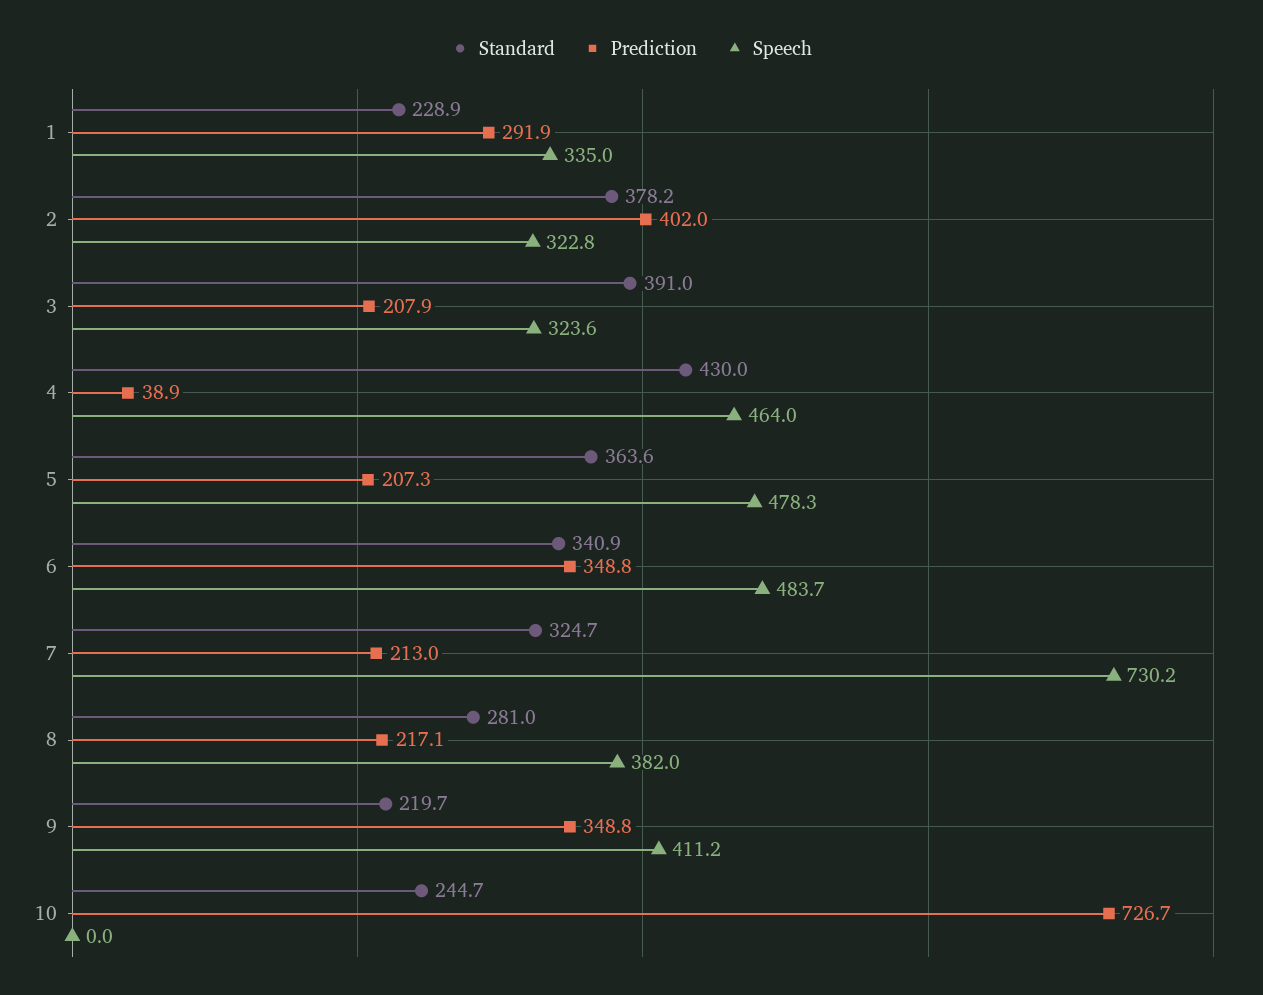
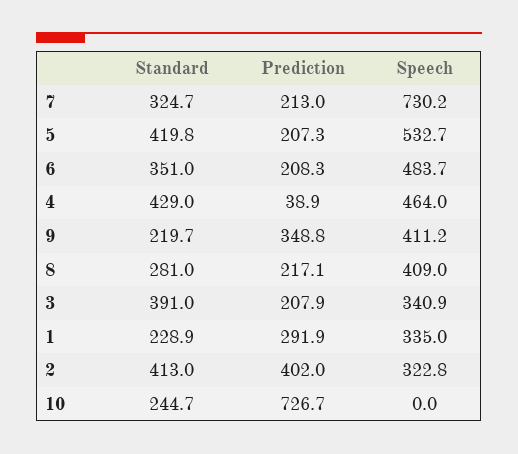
Standard, 2: 378.2 -> 413
Speech, 3: 323.6 -> 340.9
Standard, 4: 430 -> 429
Standard, 5: 363.6 -> 419.8
Speech, 5: 478.3 -> 532.7
Standard, 6: 340.9 -> 351
Prediction, 6: 348.8 -> 208.3
Speech, 8: 382 -> 409

